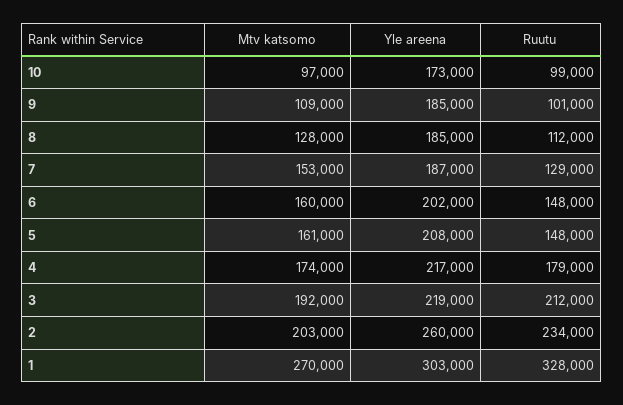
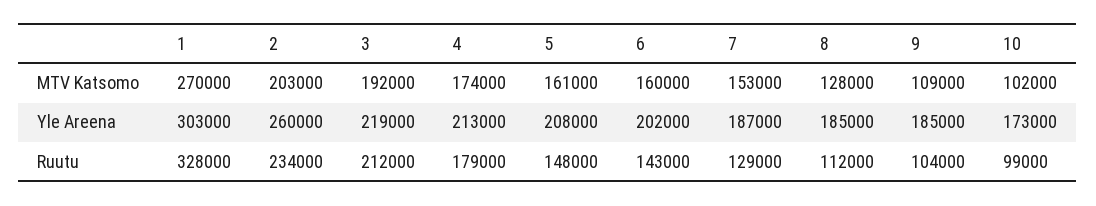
Mtv katsomo, 10: 97000 -> 102000
Ruutu, 9: 101000 -> 104000
Ruutu, 6: 148000 -> 143000
Yle areena, 4: 217000 -> 213000

